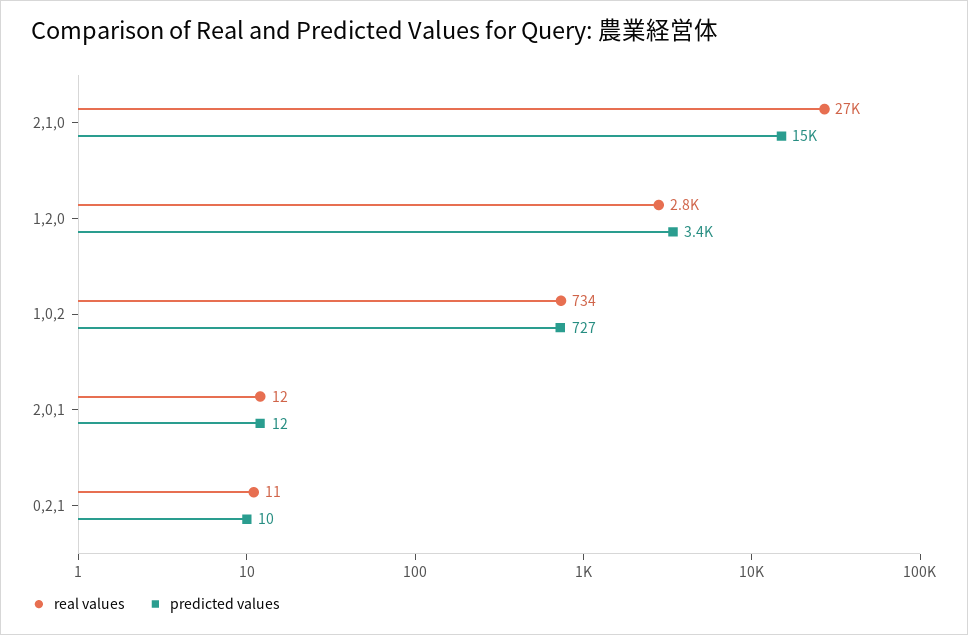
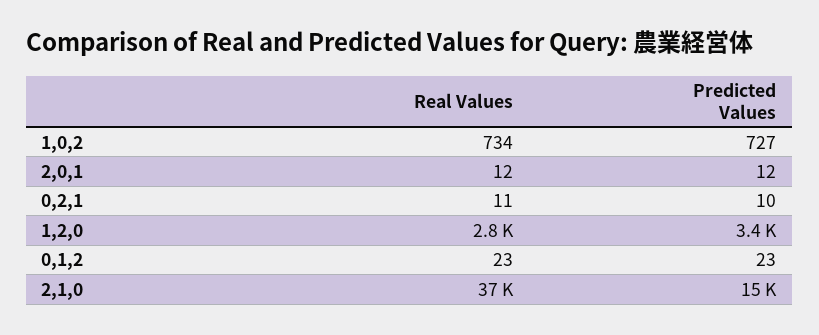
real values, 2,1,0: 27000 -> 37000
real values, 0,1,2: none -> 23
predicted values, 0,1,2: none -> 23

